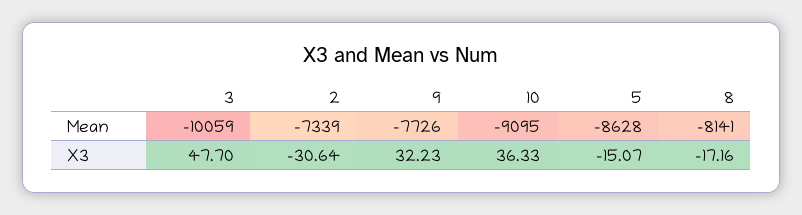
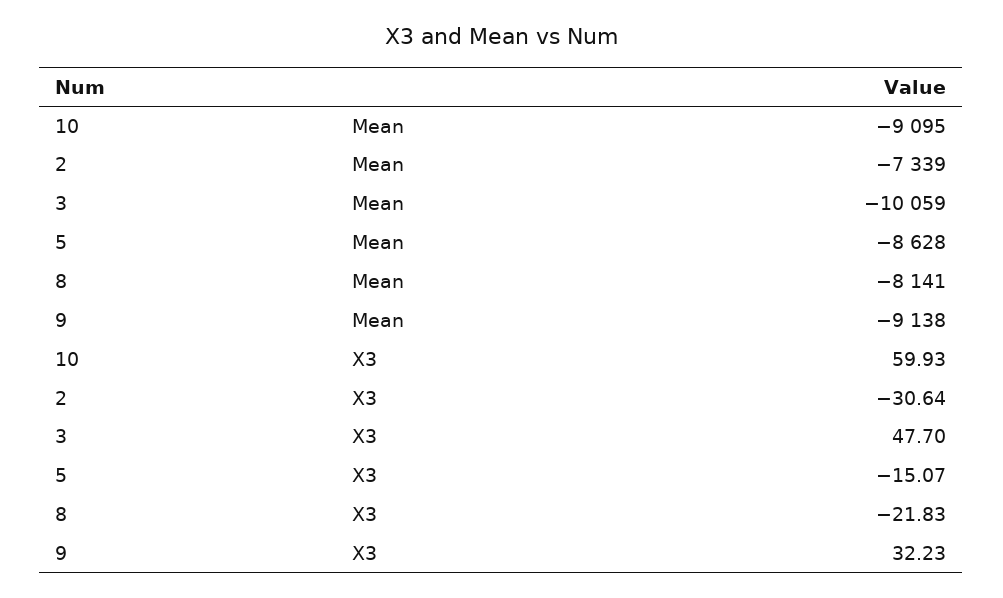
9, Mean: -7726 -> -9138
10, X3: 36.33 -> 59.93
8, X3: -17.16 -> -21.83

